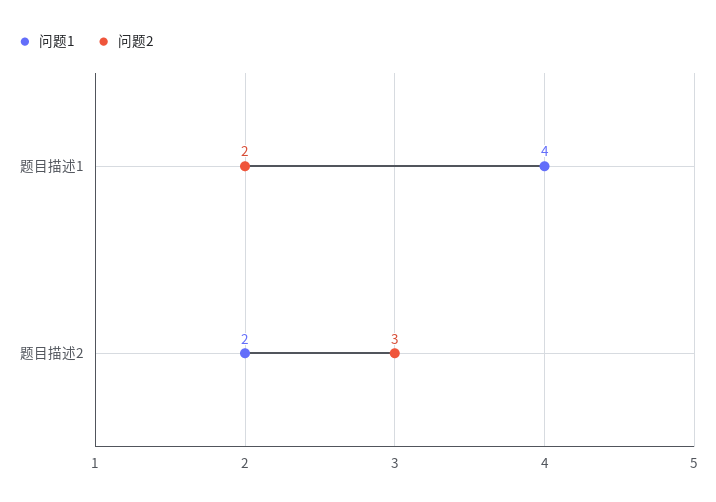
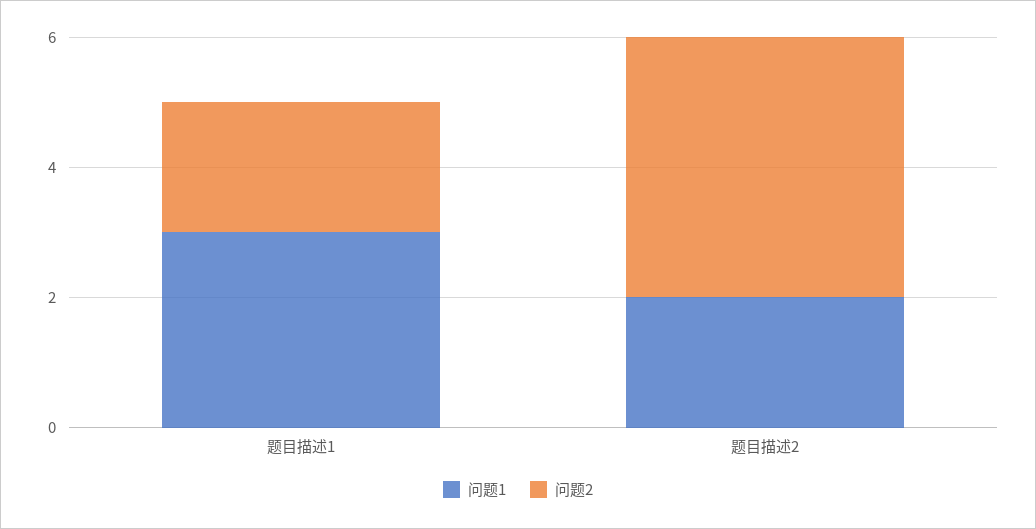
问题1, 题目描述1: 4 -> 3
问题2, 题目描述2: 3 -> 4

